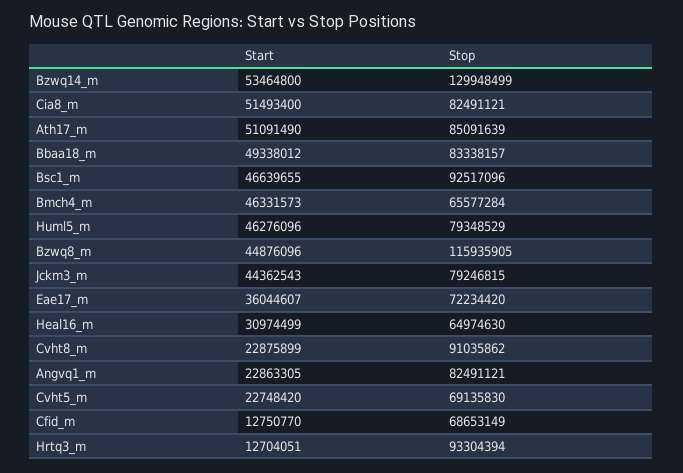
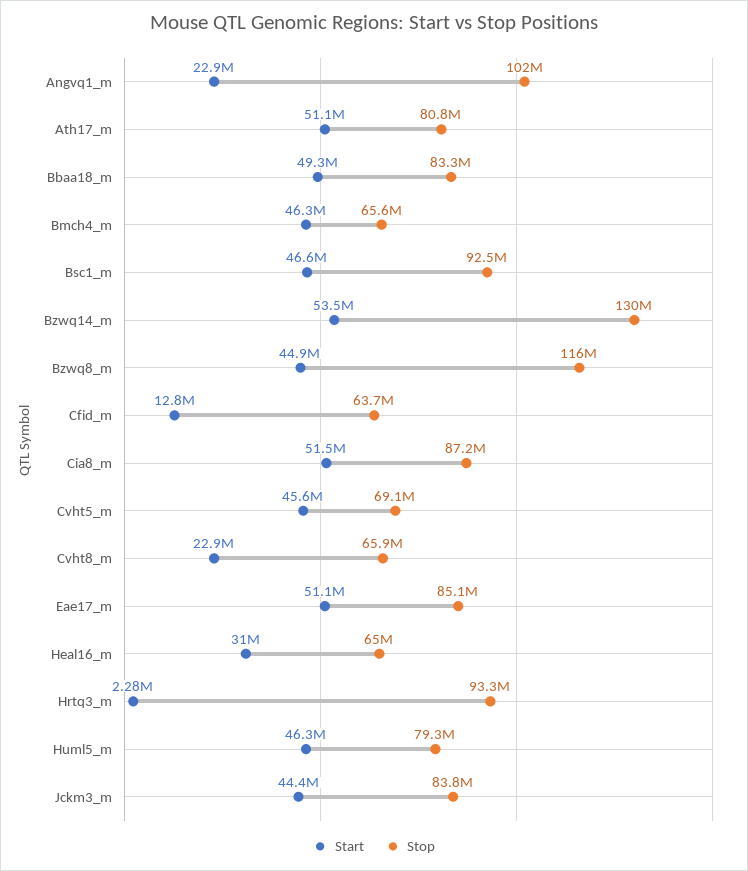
Stop, Cia8_m: 82491121 -> 87200000
Stop, Ath17_m: 85091639 -> 80800000
Stop, Jckm3_m: 79246815 -> 83800000
Start, Eae17_m: 36044607 -> 51100000
Stop, Eae17_m: 72234420 -> 85100000
Stop, Cvht8_m: 91035862 -> 65900000
Stop, Angvq1_m: 82491121 -> 102000000
Start, Cvht5_m: 22748420 -> 45600000
Stop, Cfid_m: 68653149 -> 63700000
Start, Hrtq3_m: 12704051 -> 2280000

